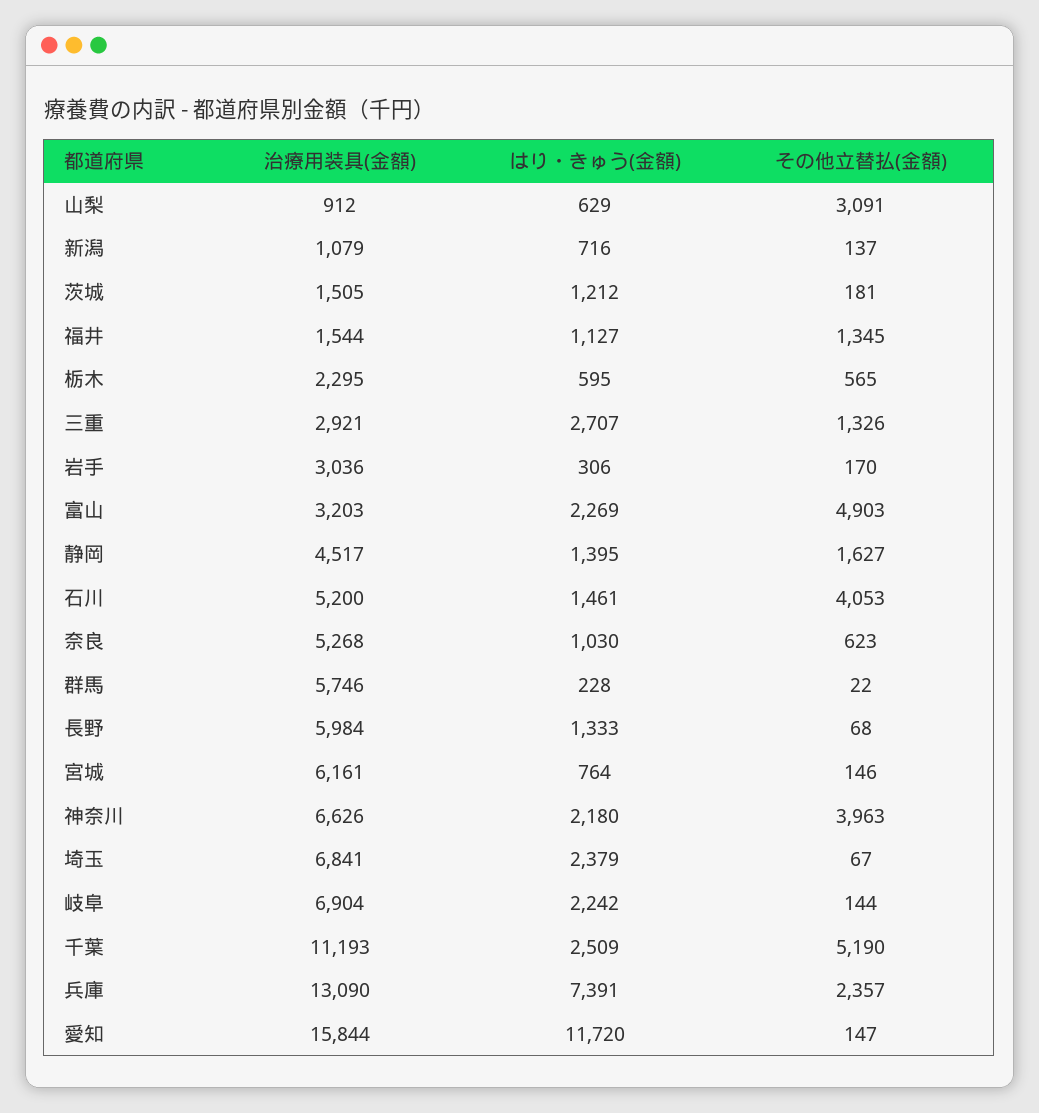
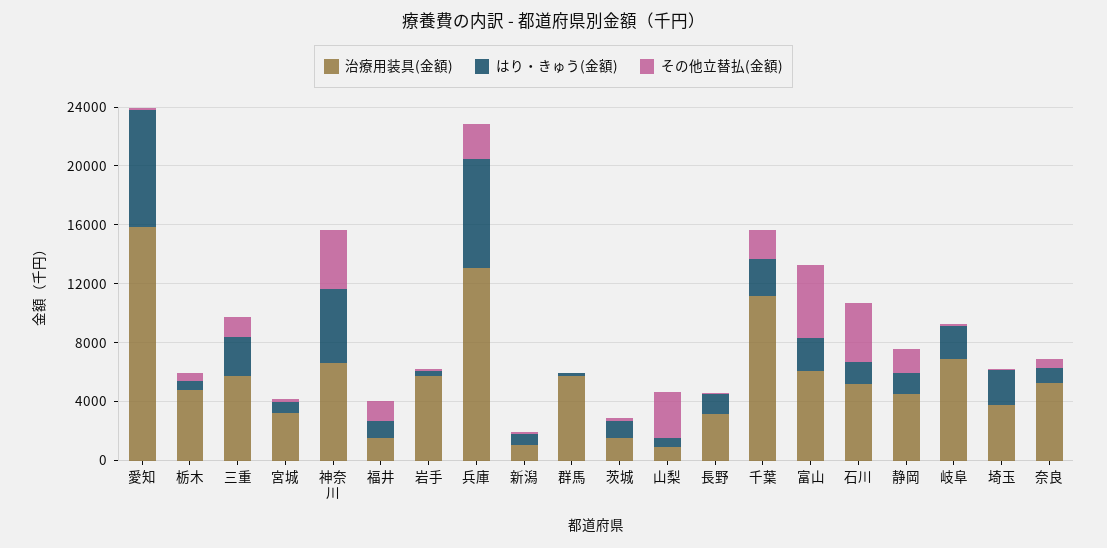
治療用装具(金額), 栃木: 2295 -> 5000
治療用装具(金額), 三重: 2921 -> 6000
治療用装具(金額), 岩手: 3036 -> 6000
治療用装具(金額), 富山: 3203 -> 6000
治療用装具(金額), 長野: 5984 -> 3000
治療用装具(金額), 宮城: 6161 -> 3000
はり・きゅう(金額), 神奈川: 2180 -> 5000
治療用装具(金額), 埼玉: 6841 -> 4000
その他立替払(金額), 千葉: 5190 -> 2000
はり・きゅう(金額), 愛知: 11720 -> 8000

